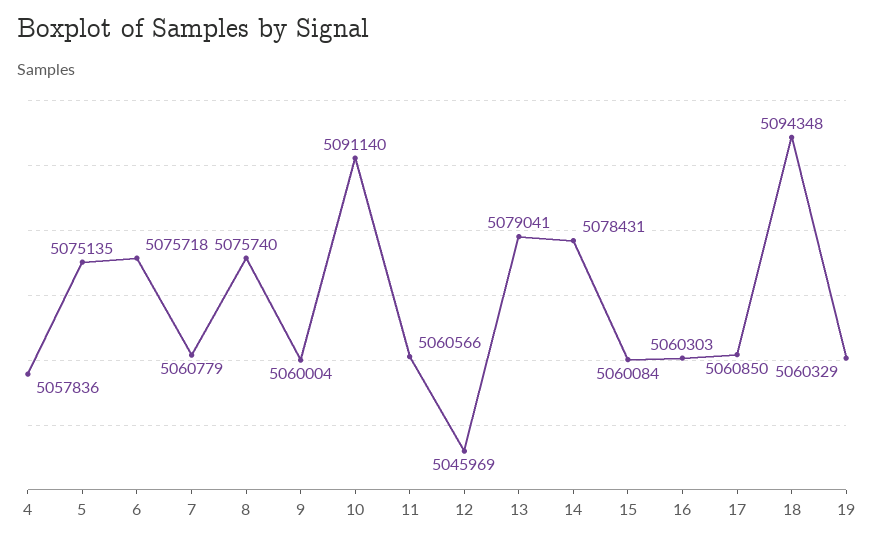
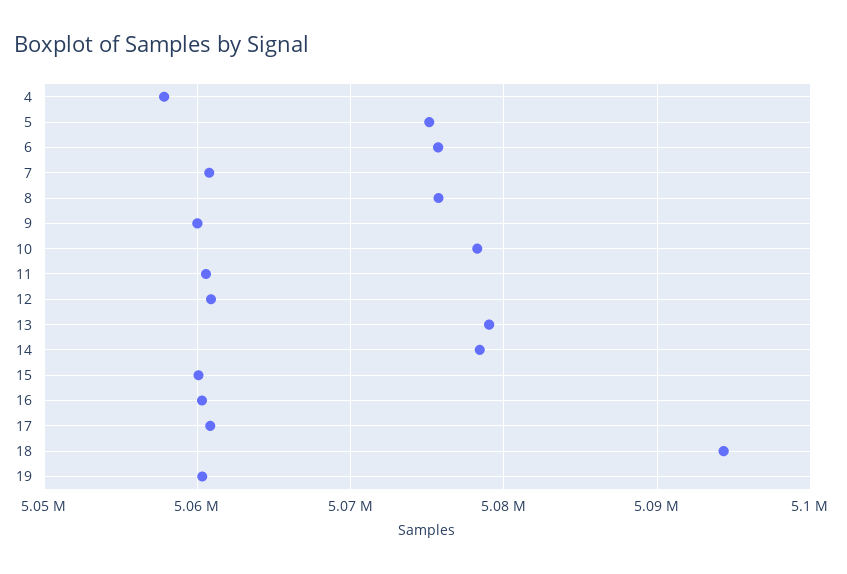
10: 5091140 -> 5078000
12: 5045969 -> 5061000

